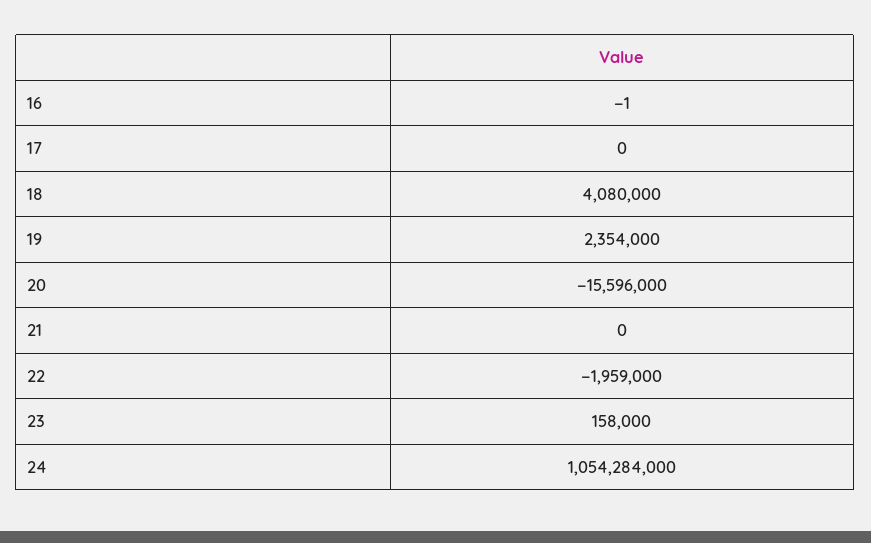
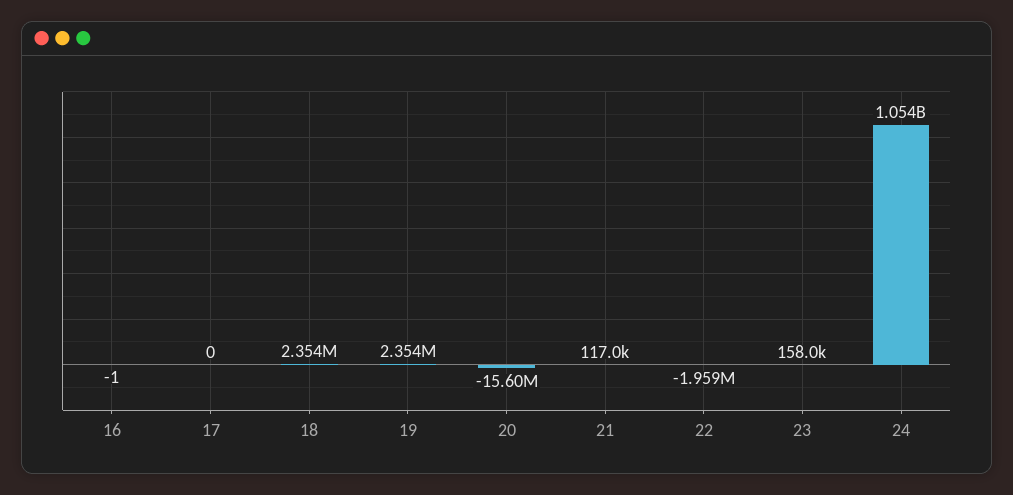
18: 4080000 -> 2354000
21: 0 -> 117000

